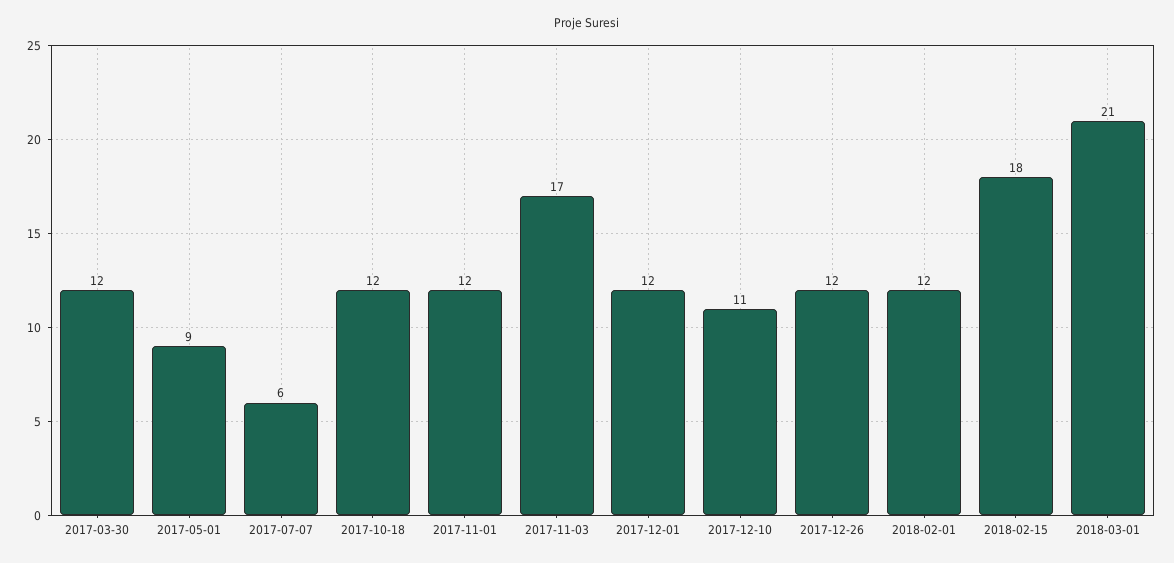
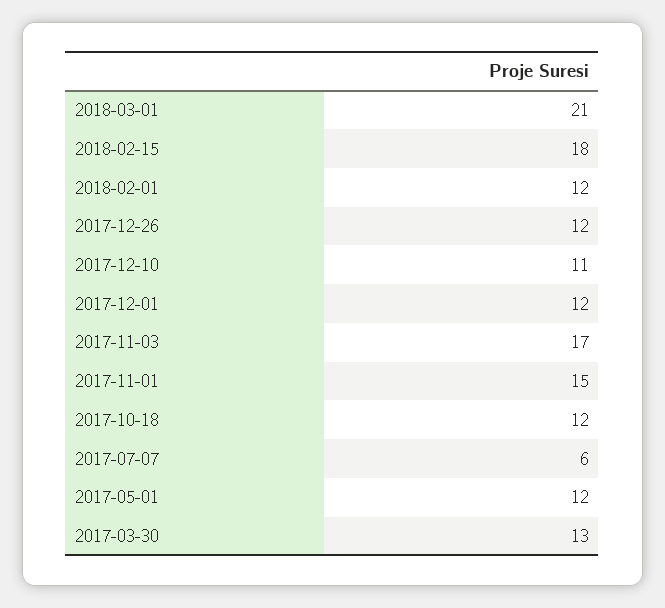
2017-03-30: 12 -> 13
2017-05-01: 9 -> 12
2017-11-01: 12 -> 15

